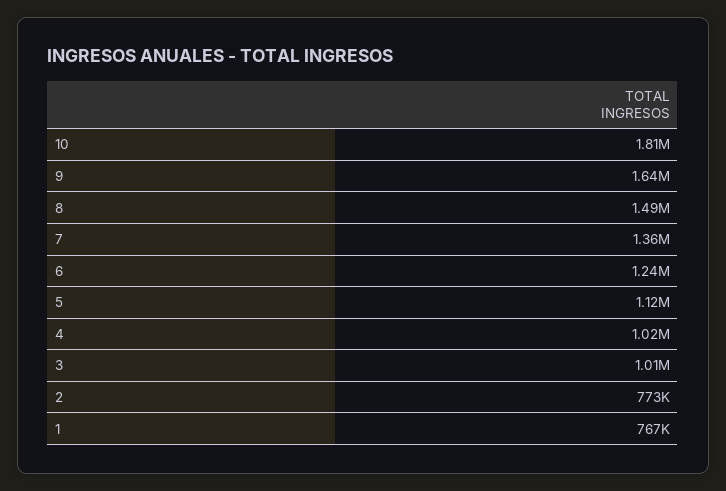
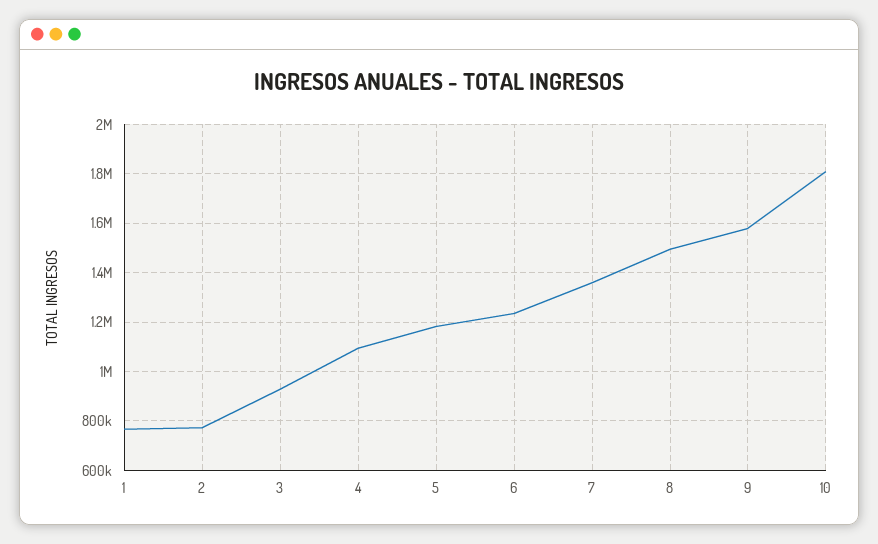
9: 1640000 -> 1575000
5: 1120000 -> 1175000
4: 1020000 -> 1100000
3: 1010000 -> 925000

